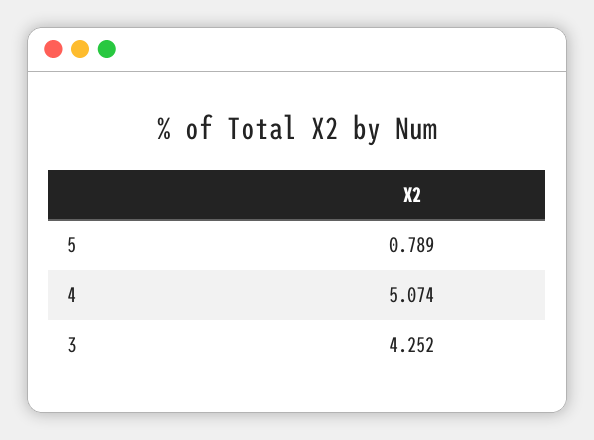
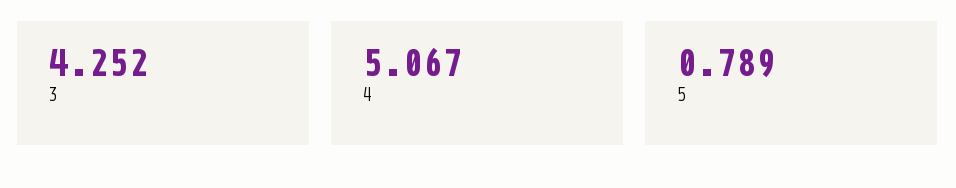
4: 5.074 -> 5.067

